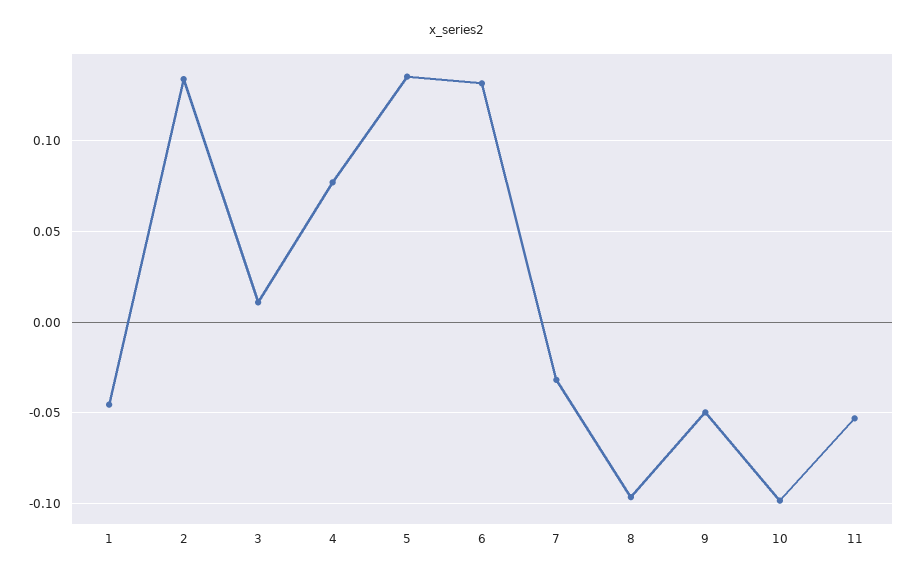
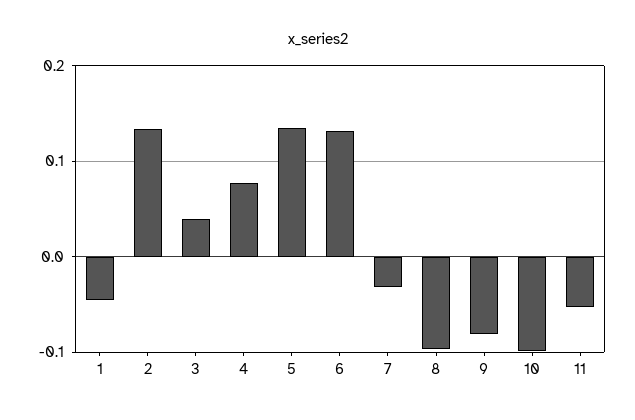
3: 0.01 -> 0.04
9: -0.05 -> -0.08

